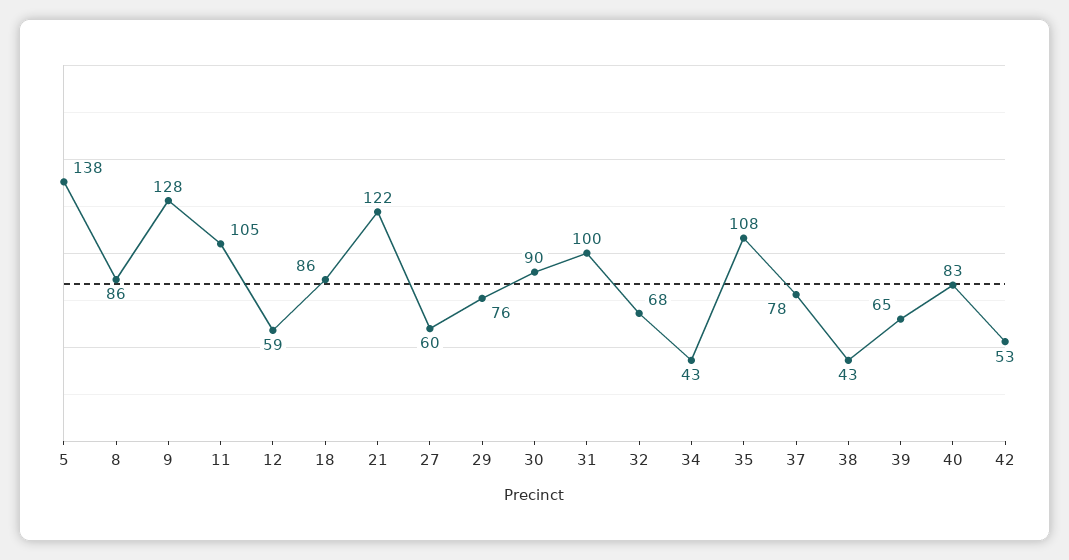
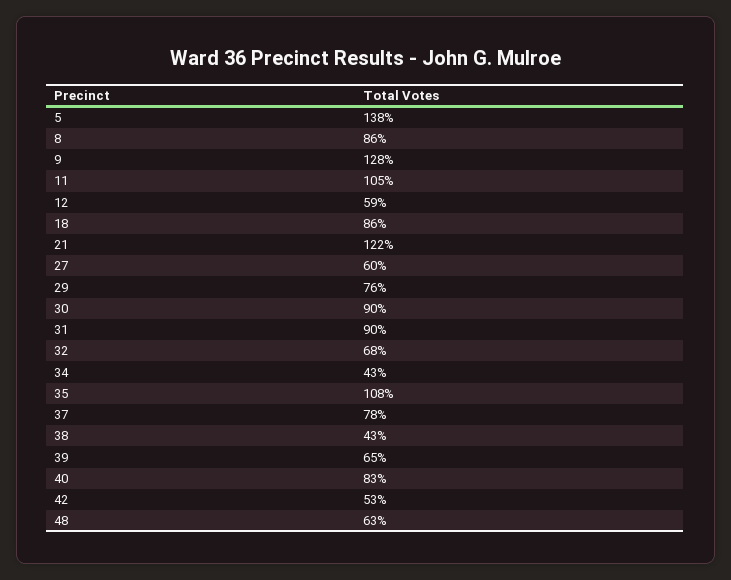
31: 100 -> 90
48: none -> 63

